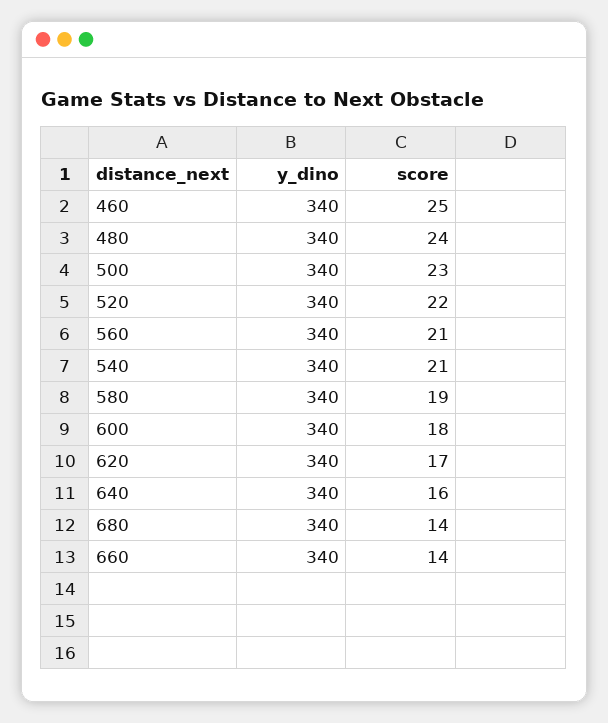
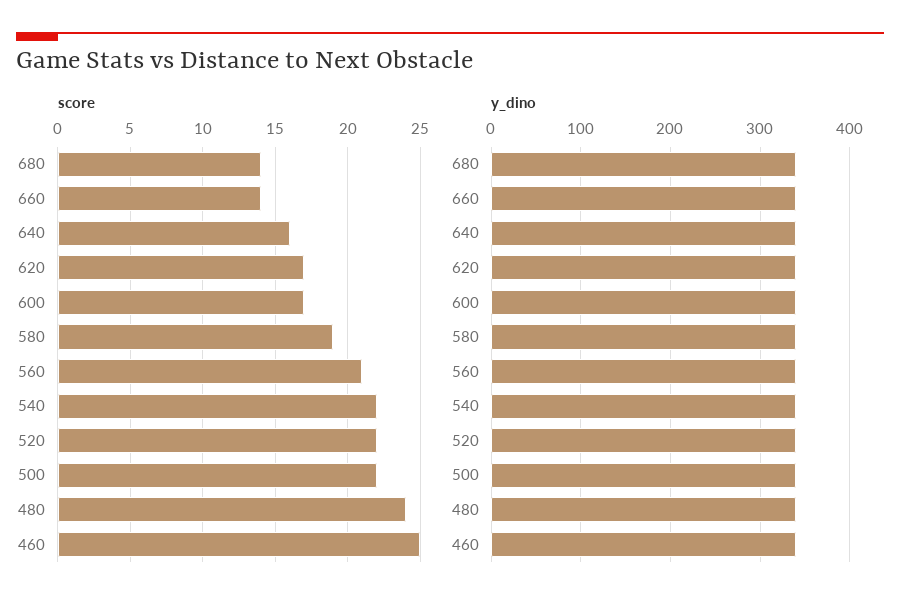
score, 500: 23 -> 22
score, 540: 21 -> 22
score, 600: 18 -> 17

